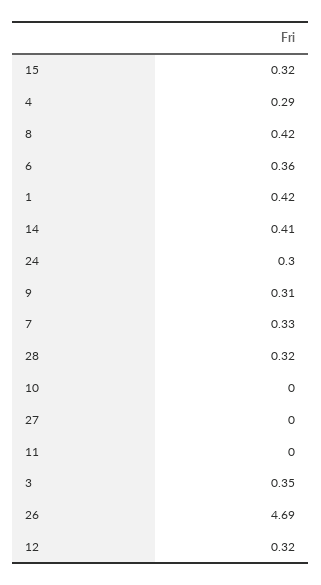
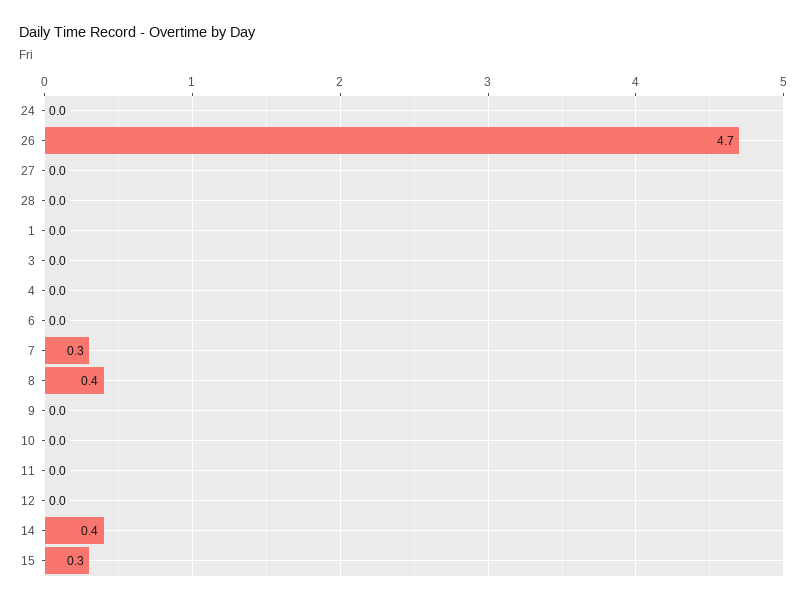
4: 0.29 -> 0
6: 0.36 -> 0
1: 0.42 -> 0
24: 0.3 -> 0
9: 0.31 -> 0
28: 0.32 -> 0
3: 0.35 -> 0
12: 0.32 -> 0

